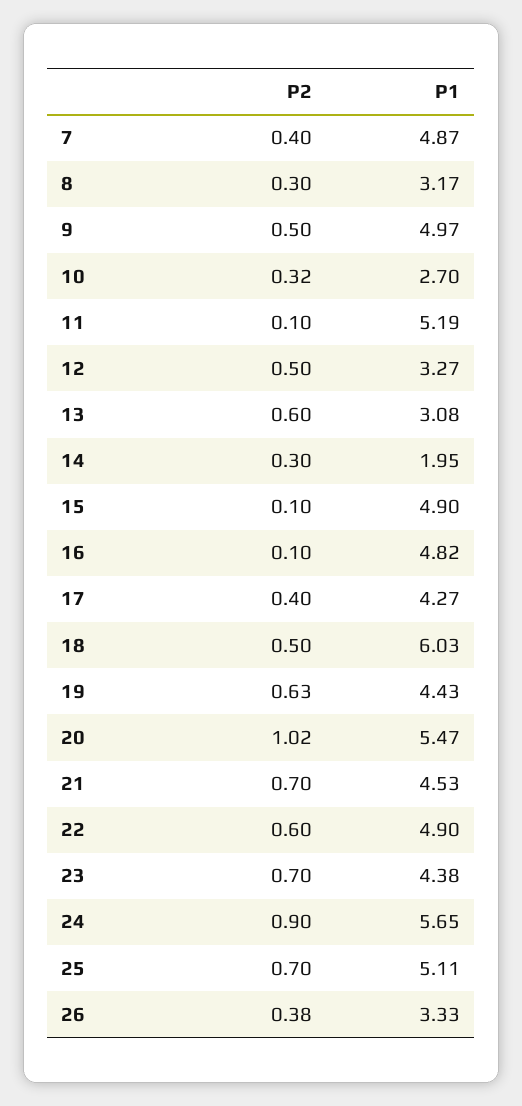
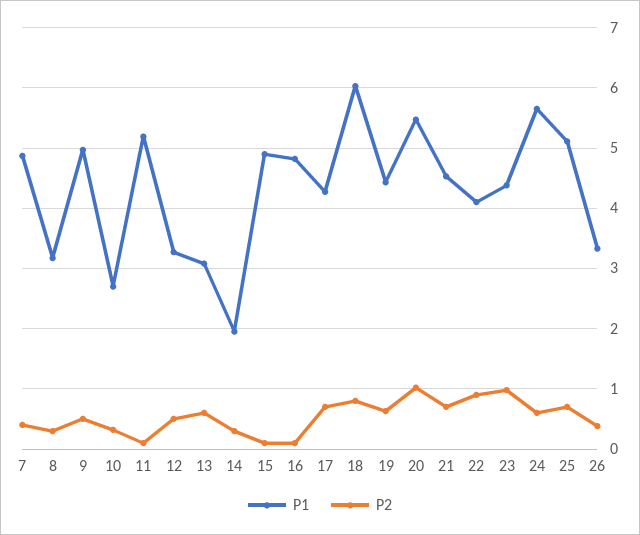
P2, 17: 0.4 -> 0.7
P2, 18: 0.5 -> 0.8
P2, 22: 0.6 -> 0.9
P1, 22: 4.9 -> 4.1
P2, 23: 0.7 -> 1
P2, 24: 0.9 -> 0.6

